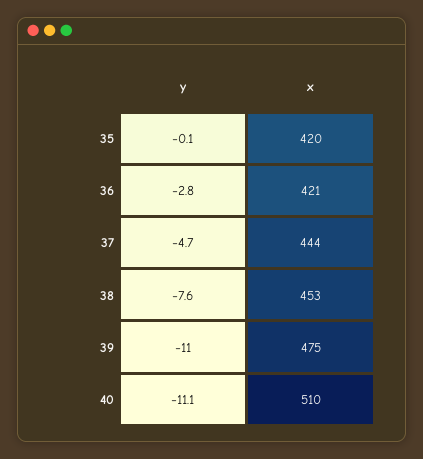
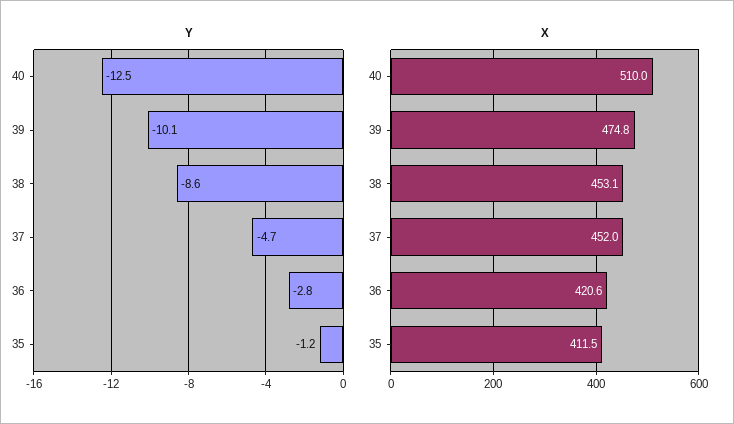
y, 35: -0.1 -> -1.2
x, 35: 420 -> 411.5
x, 37: 444 -> 452
y, 38: -7.6 -> -8.6
y, 39: -11 -> -10.1
y, 40: -11.1 -> -12.5

